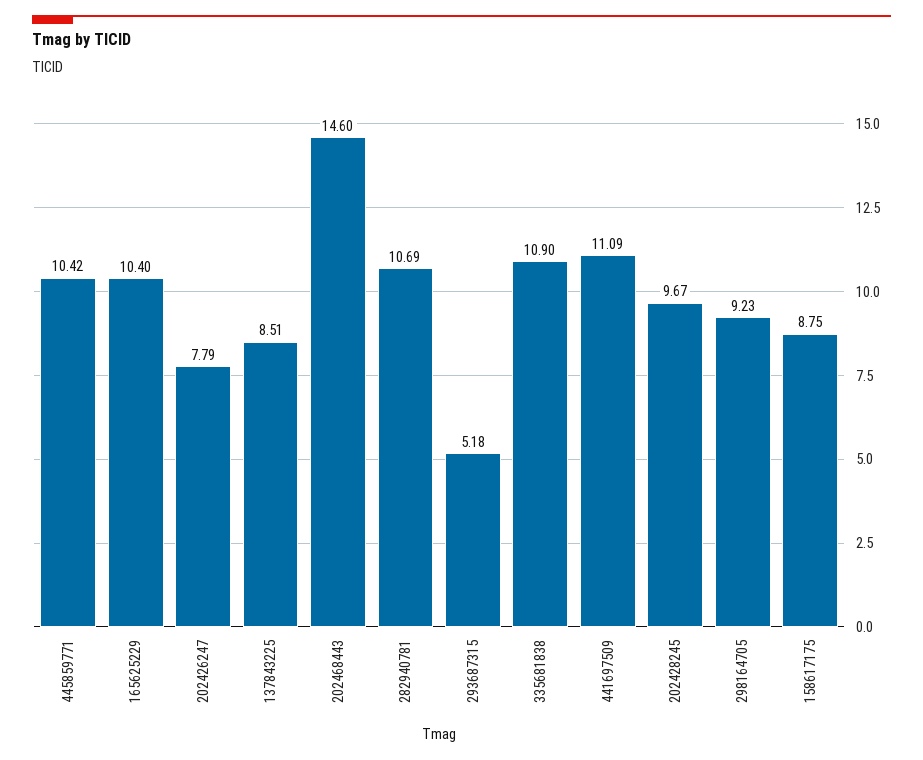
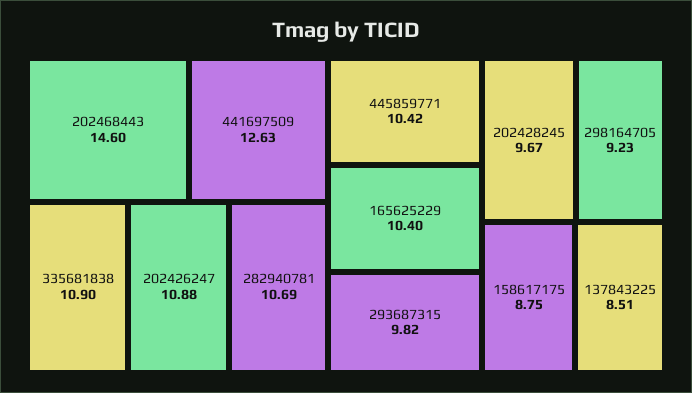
202426247: 7.79 -> 10.88
293687315: 5.18 -> 9.82
441697509: 11.09 -> 12.63

